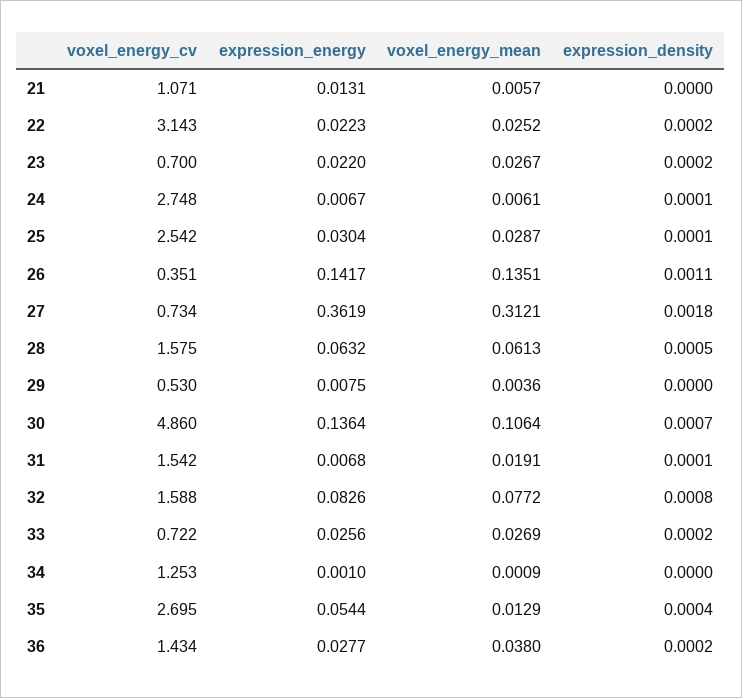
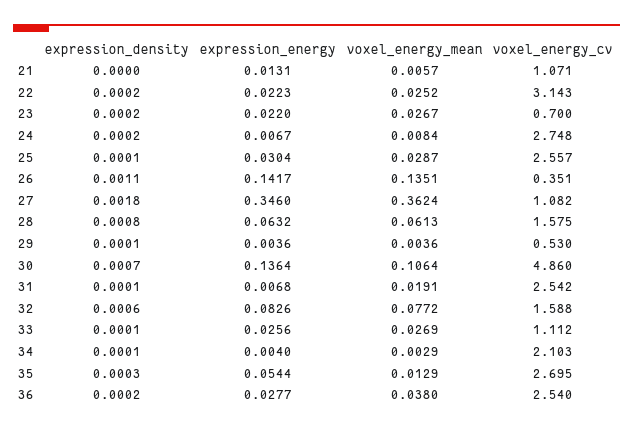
voxel_energy_mean, 24: 0.0061 -> 0.0084
expression_density, 24: 0.0001 -> 0.0002
voxel_energy_cv, 25: 2.542 -> 2.557
voxel_energy_cv, 27: 0.734 -> 1.082
expression_energy, 27: 0.3619 -> 0.346
voxel_energy_mean, 27: 0.3121 -> 0.3624
expression_density, 28: 0.0005 -> 0.0008
expression_energy, 29: 0.0075 -> 0.0036
expression_density, 29: 0 -> 0.0001
voxel_energy_cv, 31: 1.542 -> 2.542
expression_density, 32: 0.0008 -> 0.0006
voxel_energy_cv, 33: 0.722 -> 1.112
expression_density, 33: 0.0002 -> 0.0001
voxel_energy_cv, 34: 1.253 -> 2.103
expression_energy, 34: 0.001 -> 0.004
voxel_energy_mean, 34: 0.0009 -> 0.0029
expression_density, 34: 0 -> 0.0001
expression_density, 35: 0.0004 -> 0.0003
voxel_energy_cv, 36: 1.434 -> 2.54

